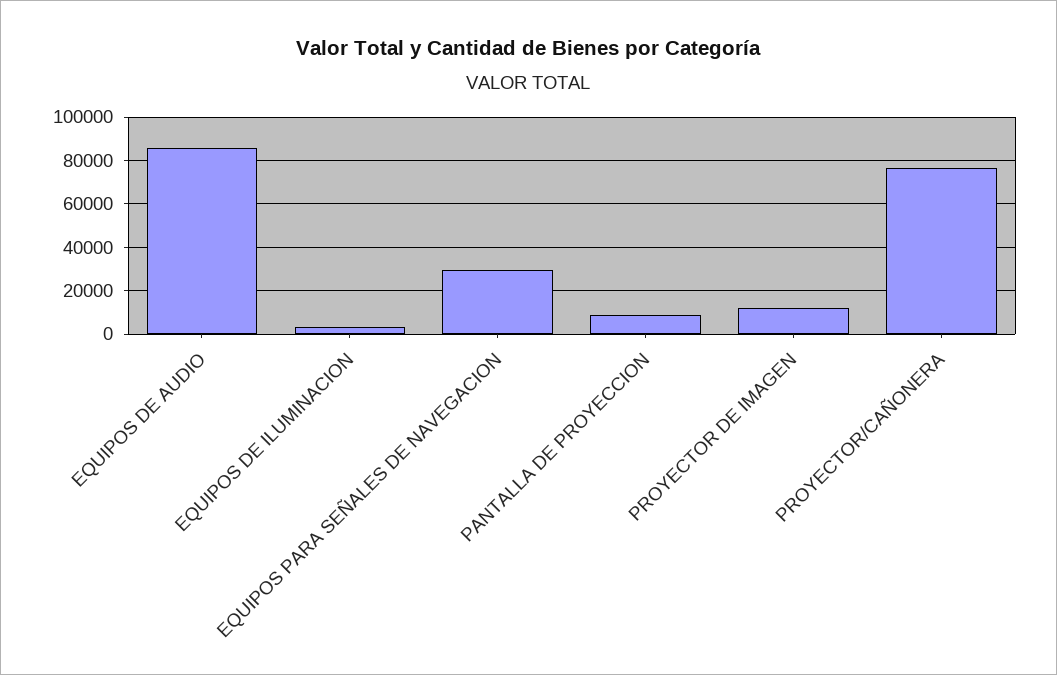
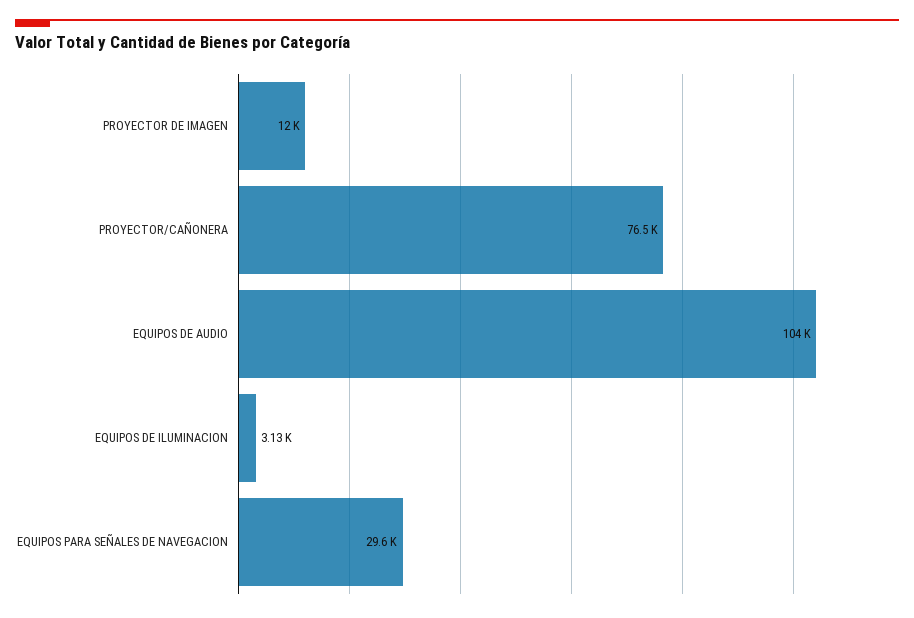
EQUIPOS DE AUDIO: 85000 -> 104000
PANTALLA DE PROYECCION: 10000 -> none

